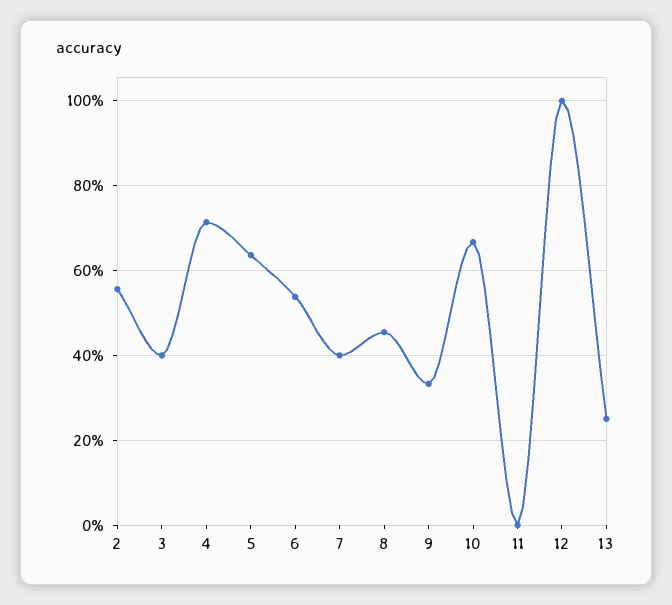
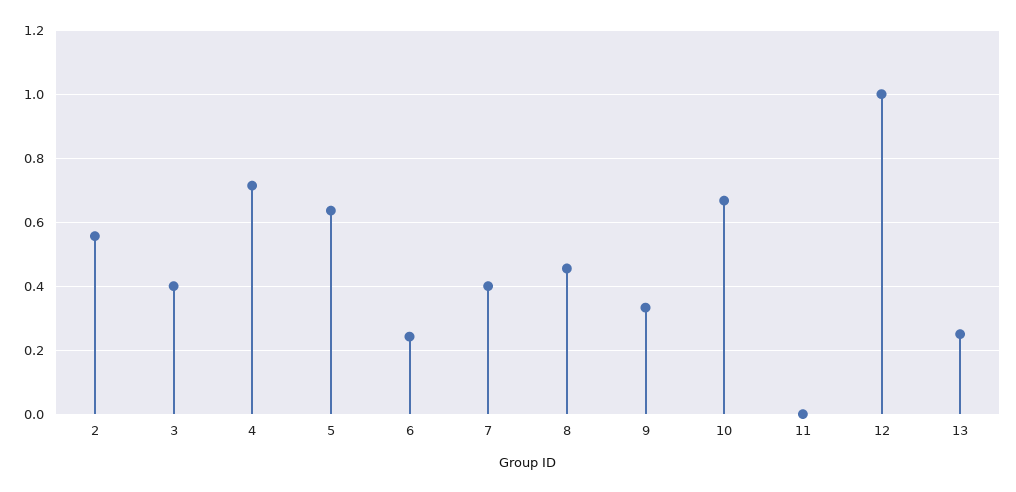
6: 0.54 -> 0.24

